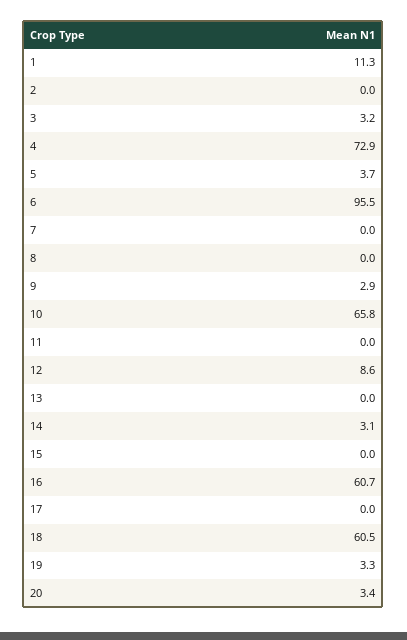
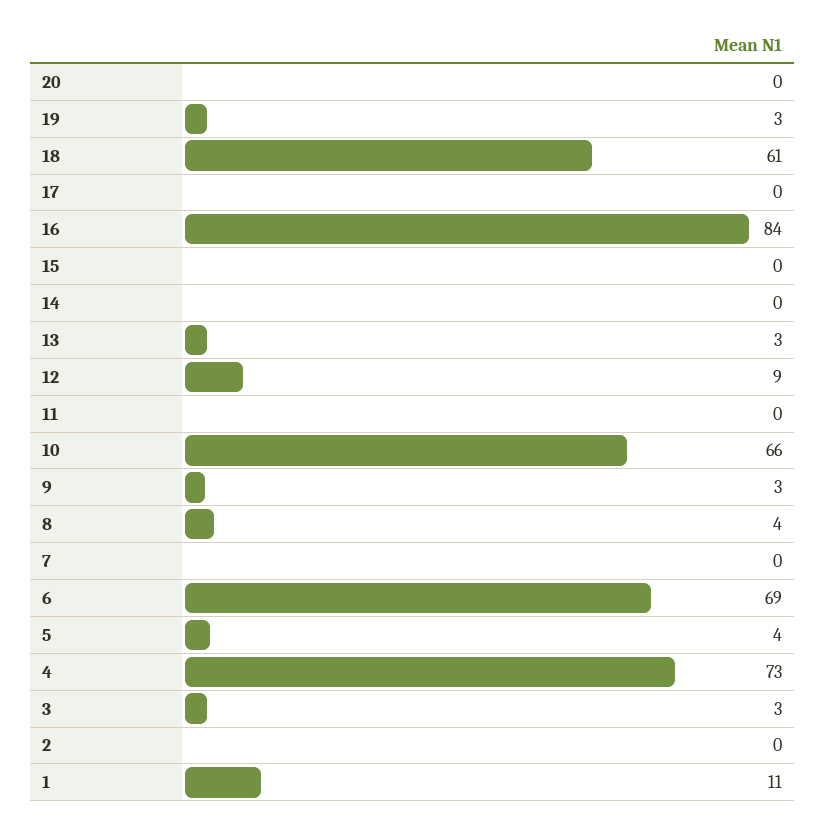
6: 95.5 -> 69
8: 0 -> 4
13: 0 -> 3
14: 3.1 -> 0
16: 60.7 -> 84
20: 3.4 -> 0

